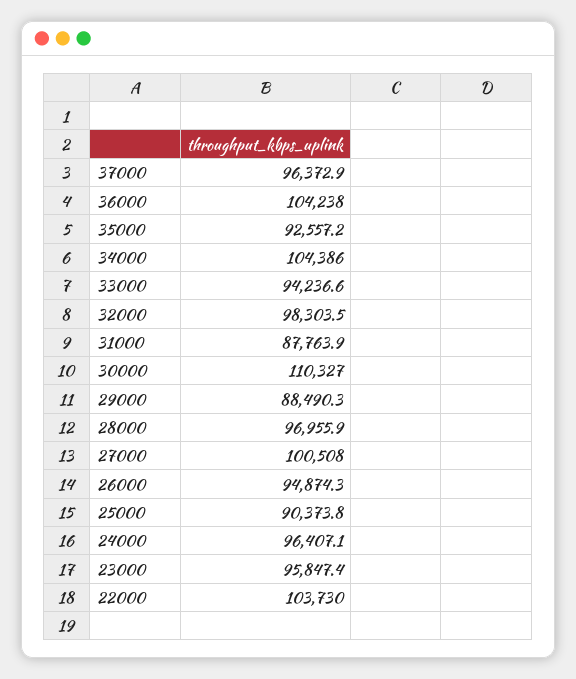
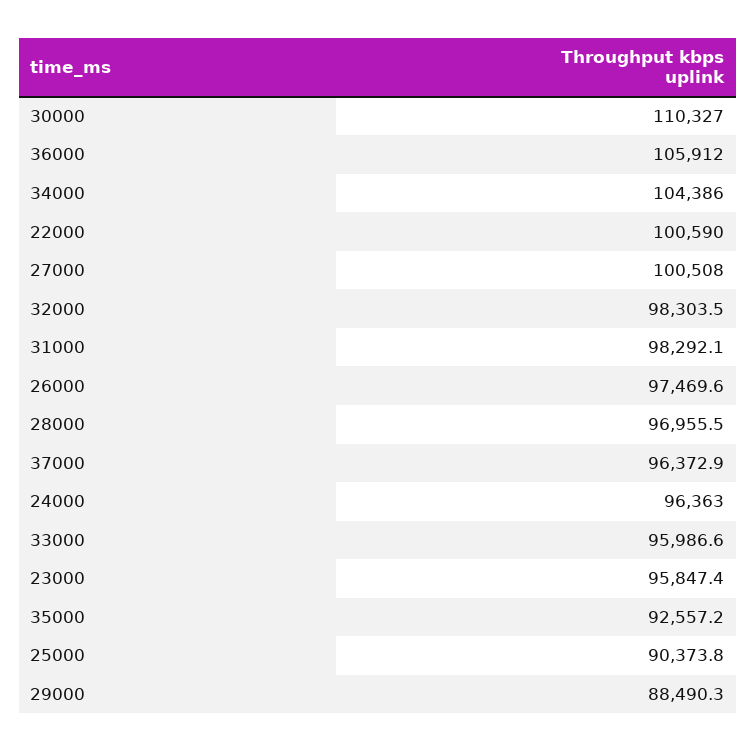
36000: 104238 -> 105912
33000: 94236.6 -> 95986.6
31000: 87763.9 -> 98292.1
28000: 96955.9 -> 96955.5
26000: 94874.3 -> 97469.6
24000: 96407.1 -> 96363
22000: 103730 -> 100590

